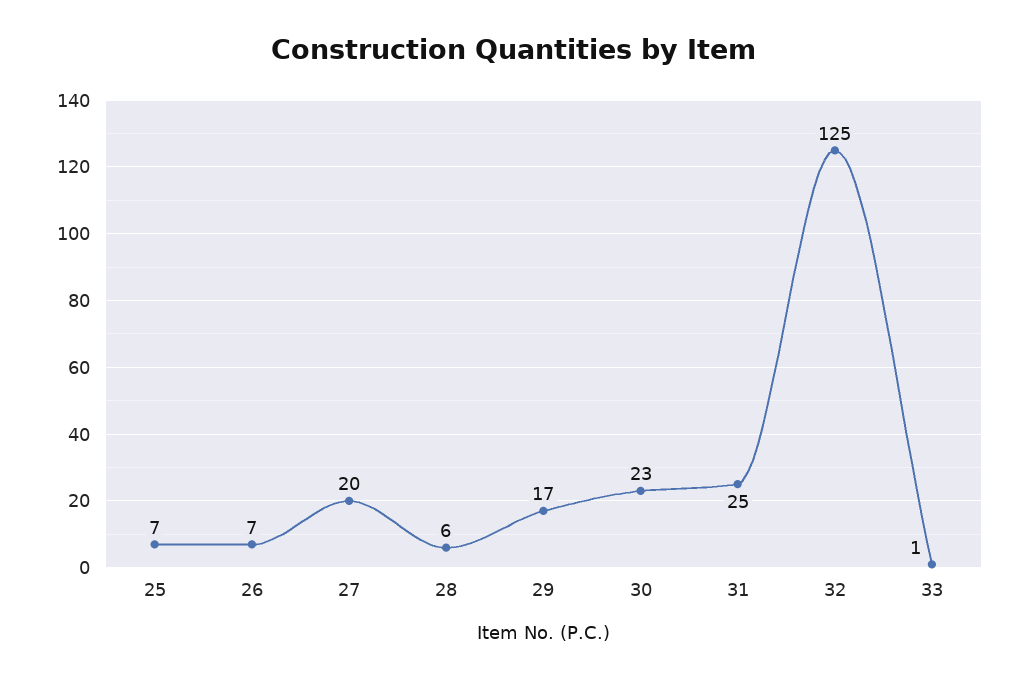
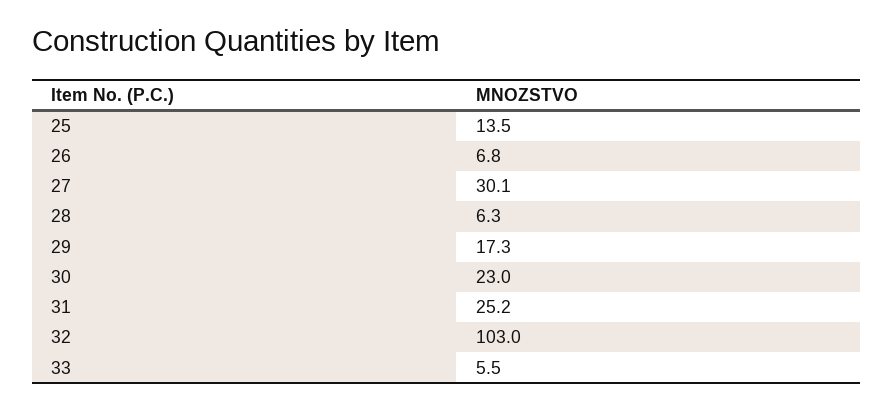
25: 7 -> 13.5
27: 20 -> 30.1
32: 125 -> 103
33: 1 -> 5.5

